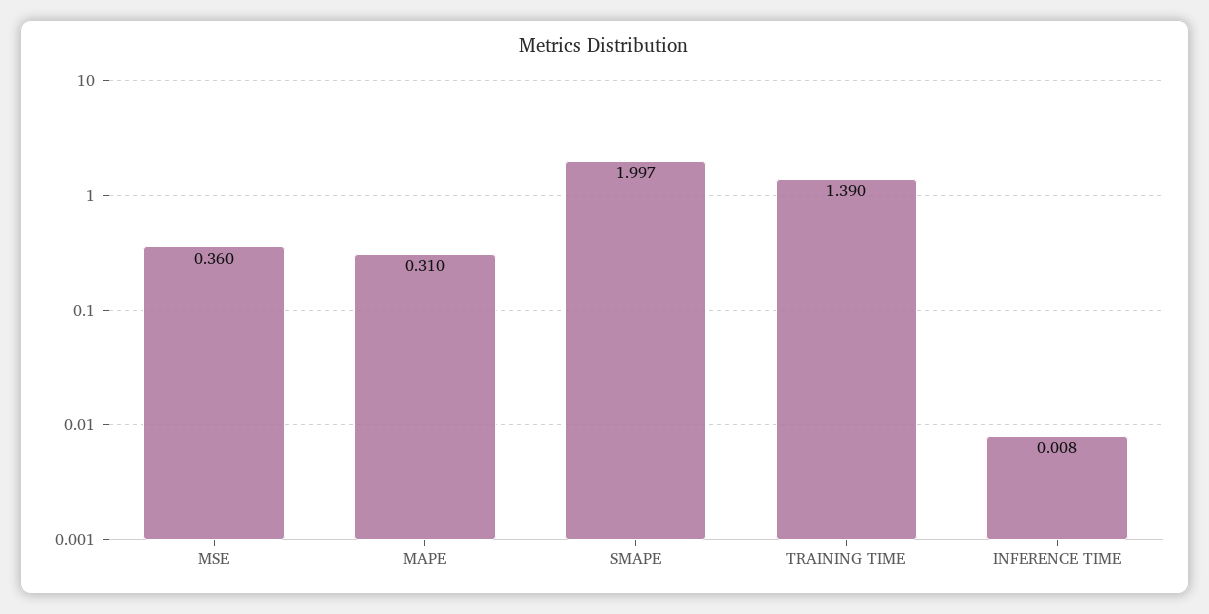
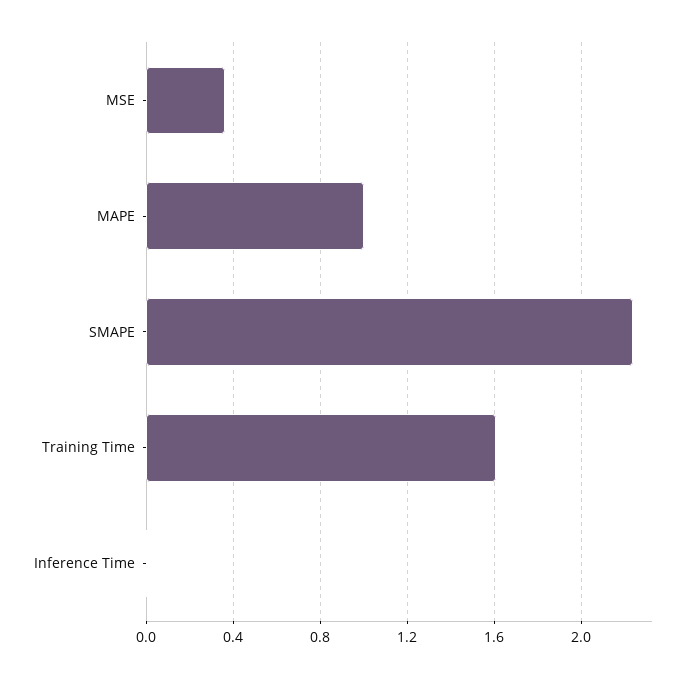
MAPE: 0.31 -> 1
SMAPE: 1.997 -> 2.25
TRAINING TIME: 1.39 -> 1.6

